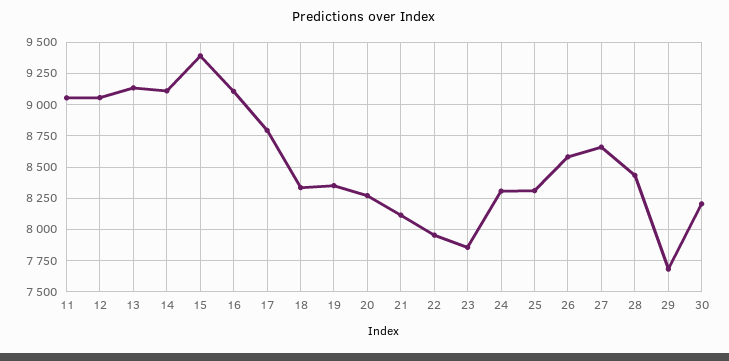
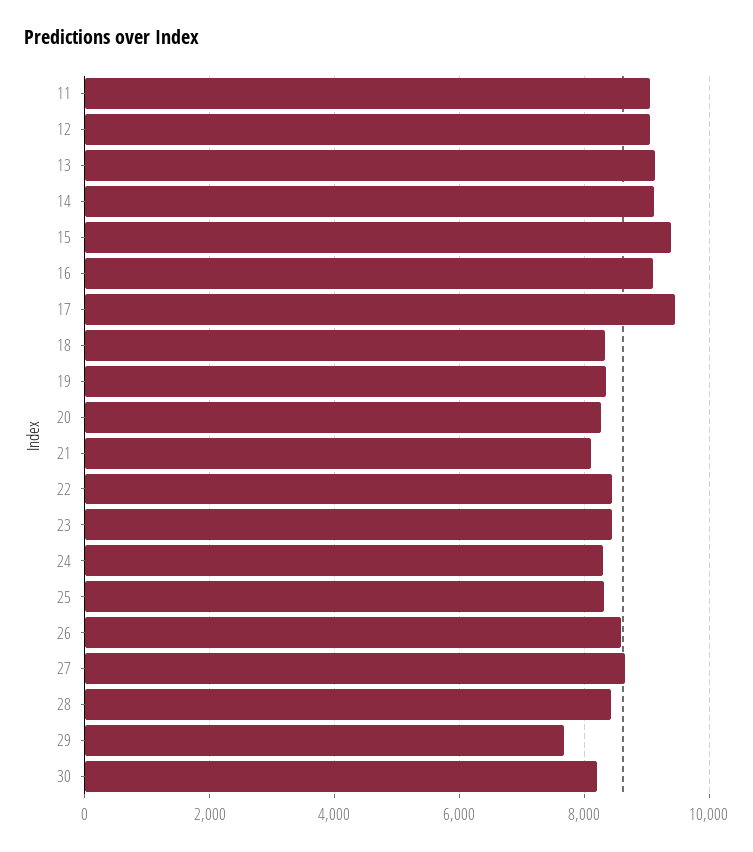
17: 8800 -> 9400
22: 7950 -> 8400
23: 7850 -> 8400

